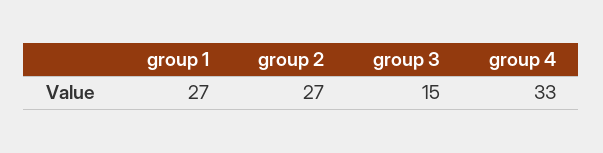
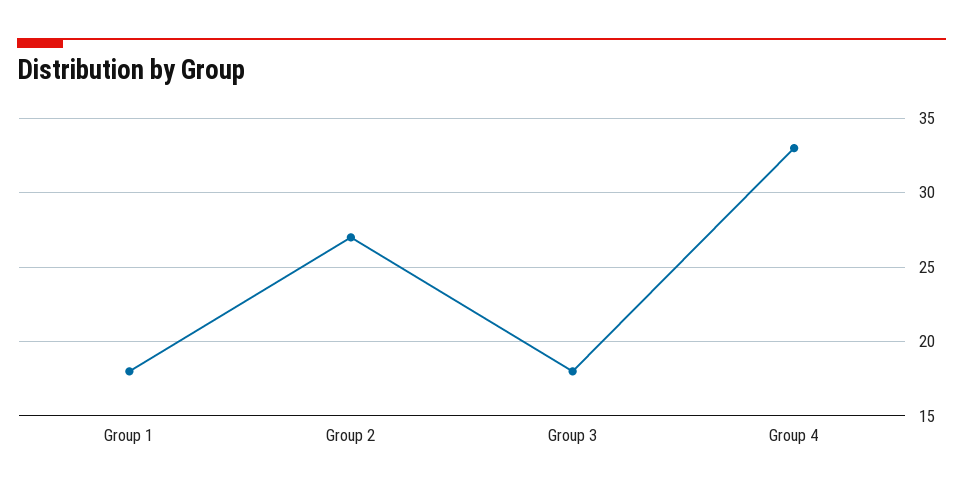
group 1: 27 -> 18
group 3: 15 -> 18

